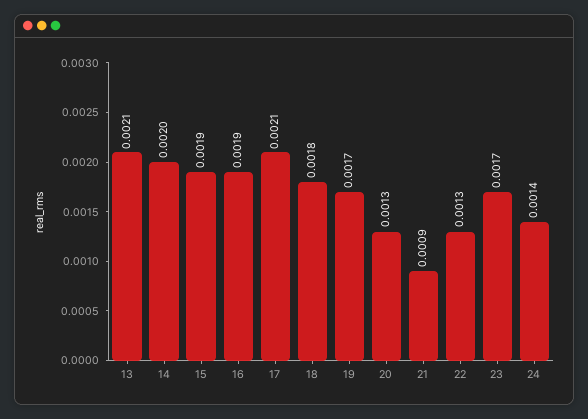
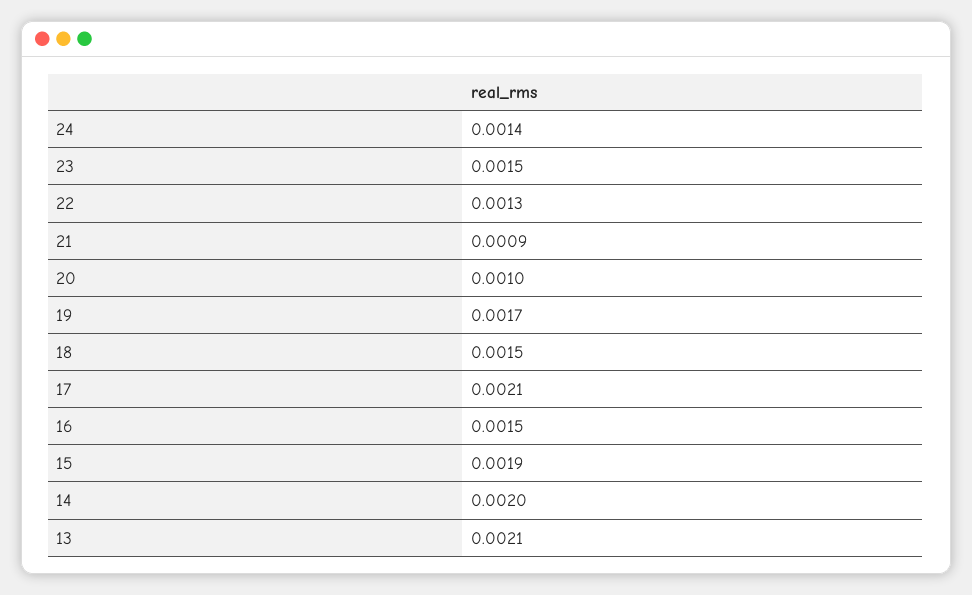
16: 0.0019 -> 0.0015
18: 0.0018 -> 0.0015
20: 0.0013 -> 0.001
23: 0.0017 -> 0.0015

